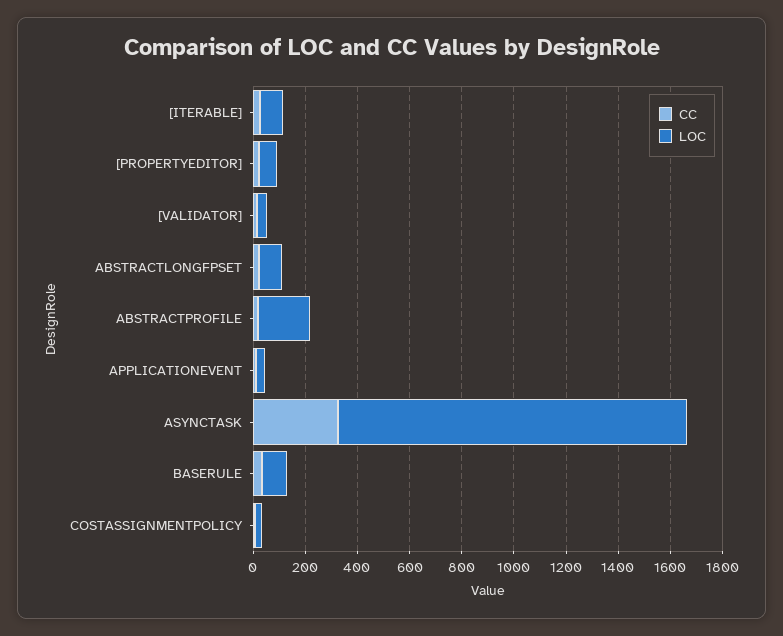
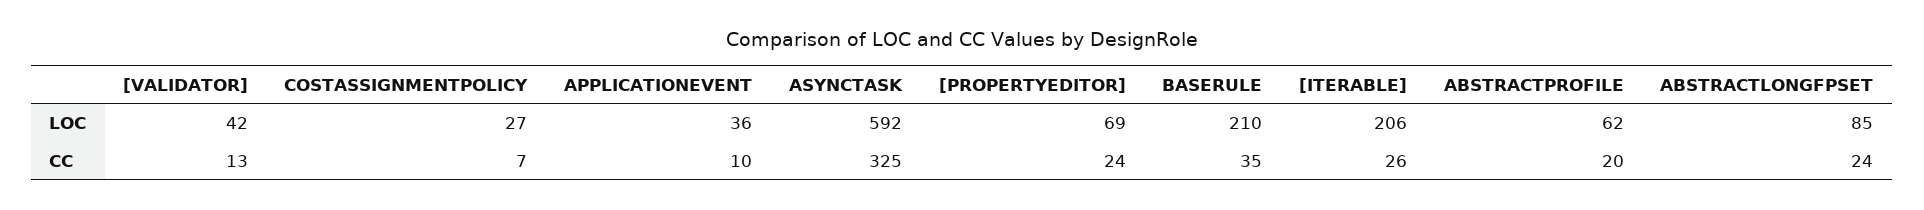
LOC, [ITERABLE]: 100 -> 206
LOC, ABSTRACTPROFILE: 200 -> 62
LOC, ASYNCTASK: 1350 -> 592
LOC, BASERULE: 100 -> 210

